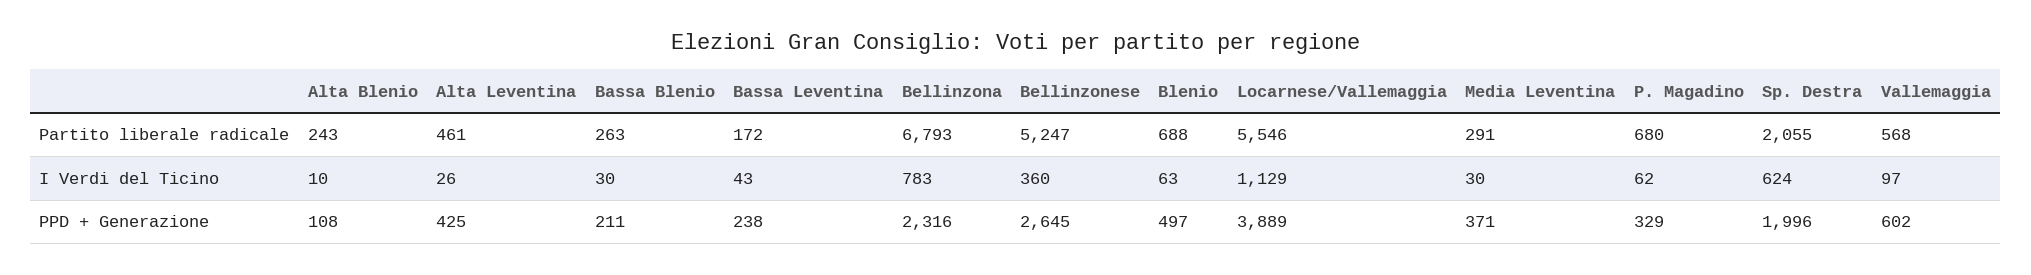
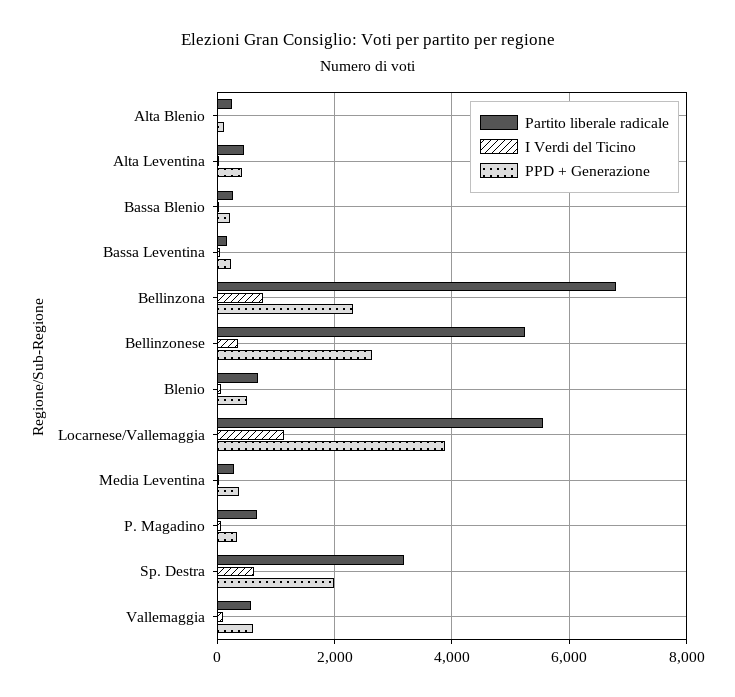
Partito liberale radicale, Sp. Destra: 2055 -> 3200

